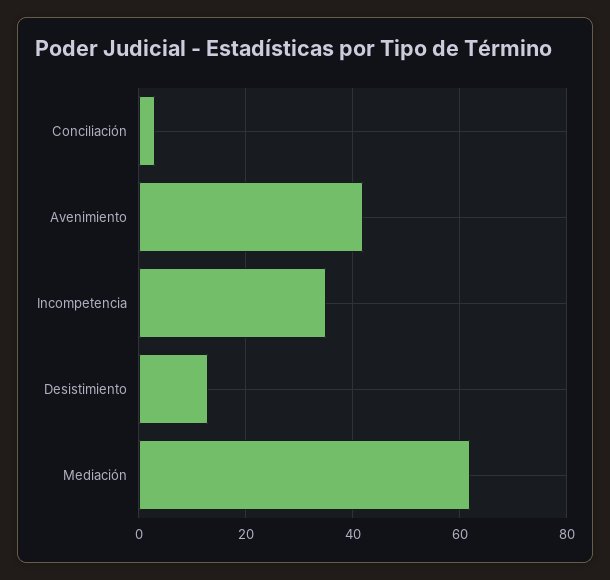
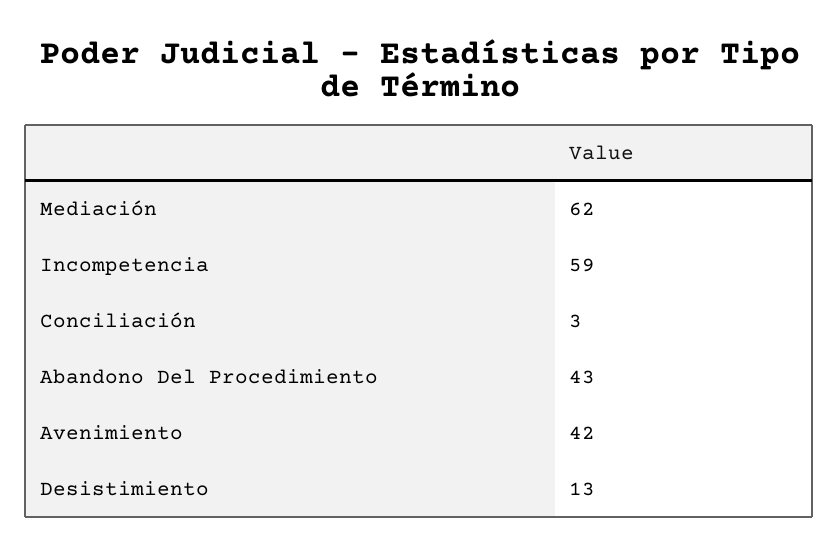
Incompetencia: 35 -> 59
Abandono Del Procedimiento: none -> 43

